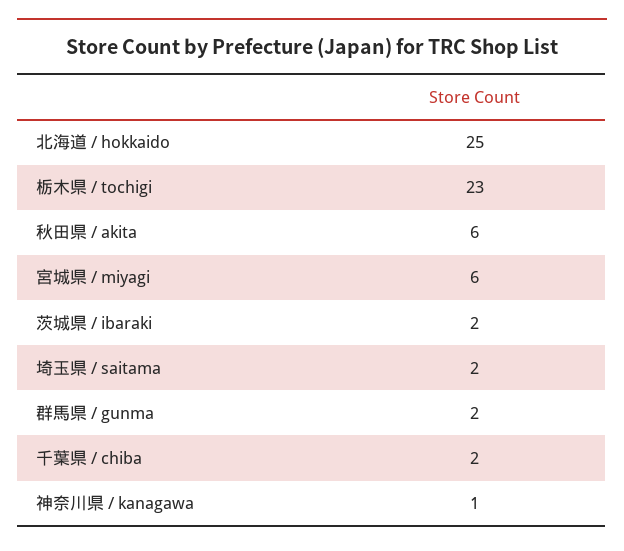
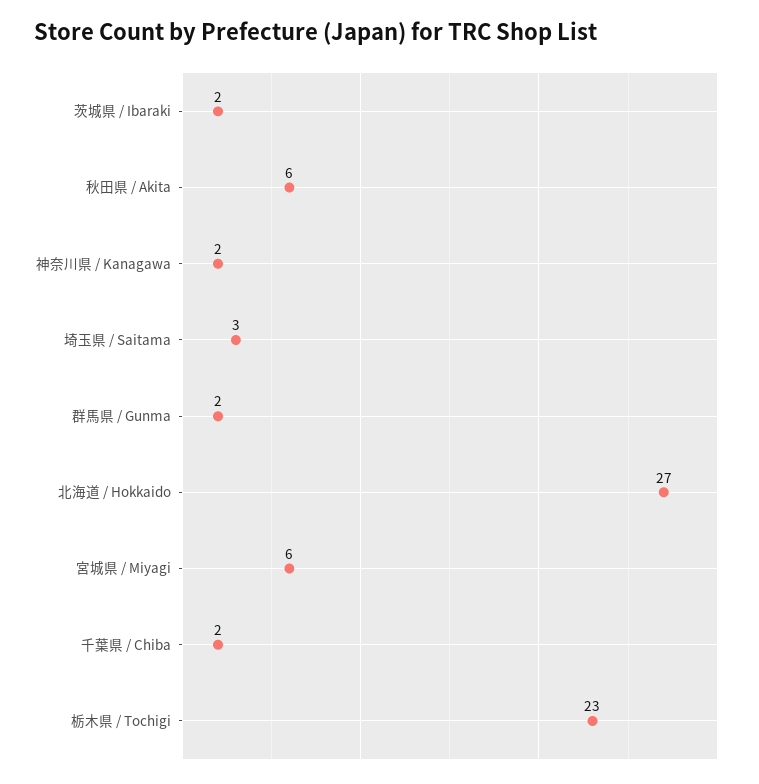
北海道 / hokkaido: 25 -> 27
埼玉県 / saitama: 2 -> 3
神奈川県 / kanagawa: 1 -> 2

